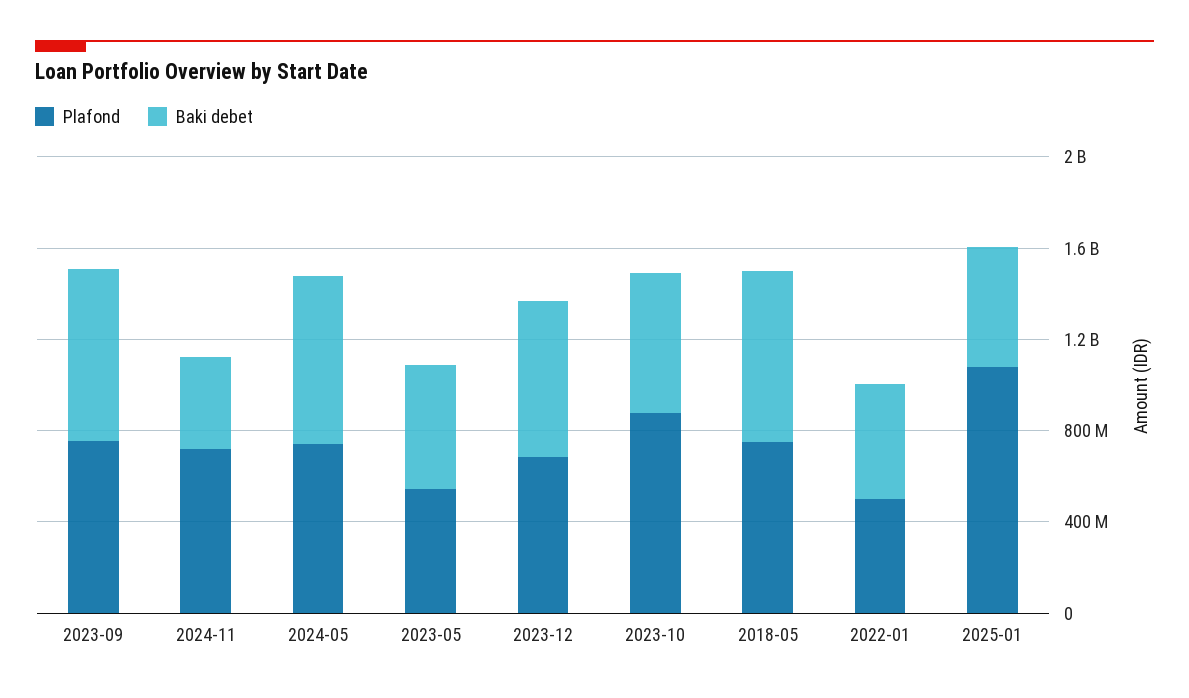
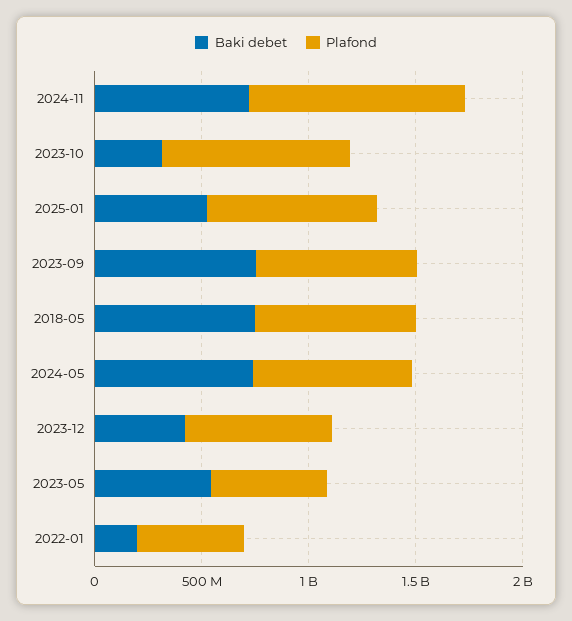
Plafond, 2024-11: 700000000 -> 1000000000
Baki debet, 2024-11: 400000000 -> 700000000
Baki debet, 2023-12: 700000000 -> 400000000
Baki debet, 2023-10: 600000000 -> 300000000
Baki debet, 2022-01: 500000000 -> 200000000
Plafond, 2025-01: 1100000000 -> 800000000

